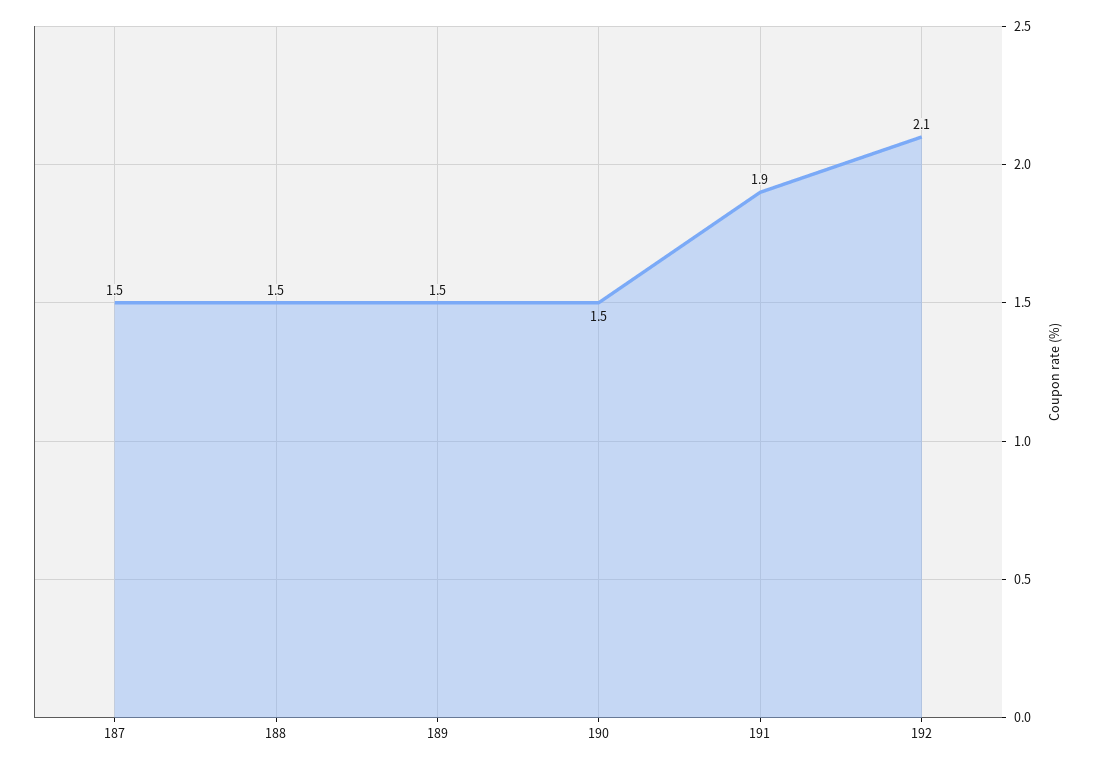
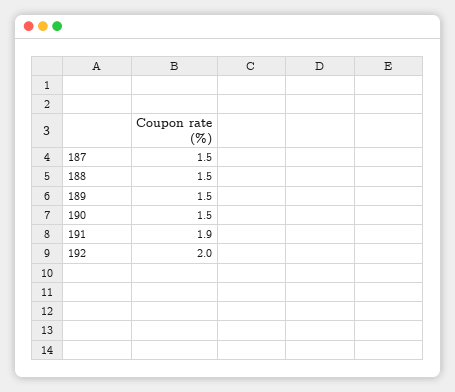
192: 2.1 -> 2

